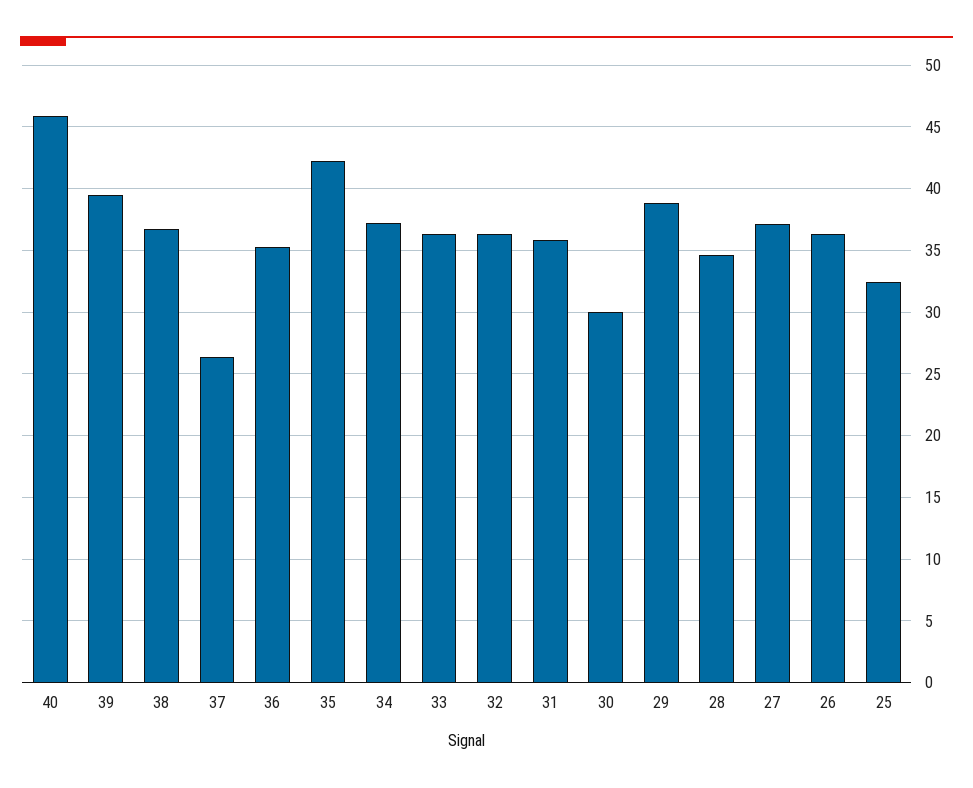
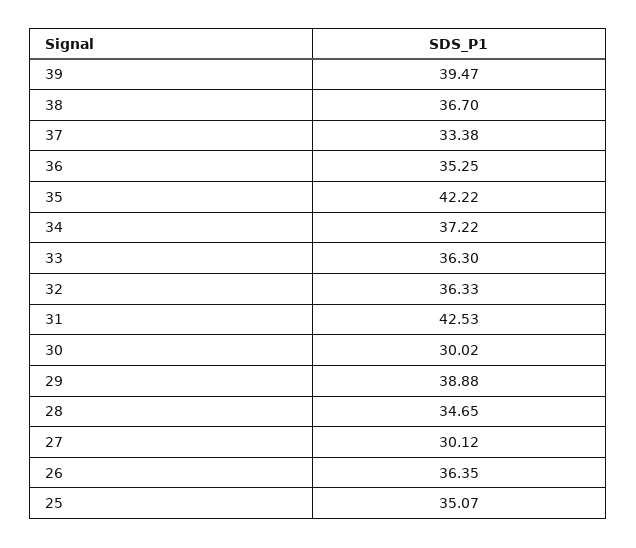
40: 46 -> none
37: 26.5 -> 33.38
31: 36 -> 42.53
27: 37 -> 30.12
25: 32.5 -> 35.07

